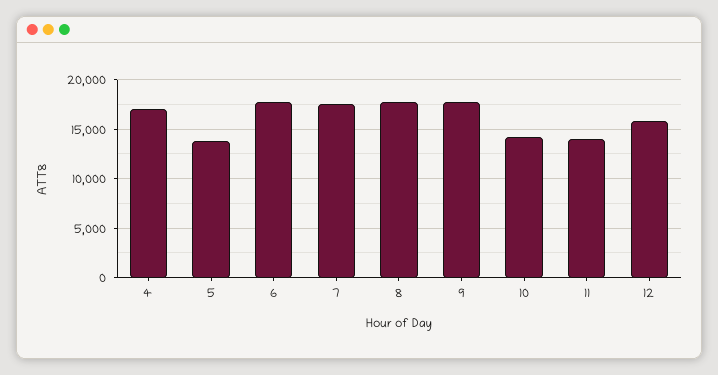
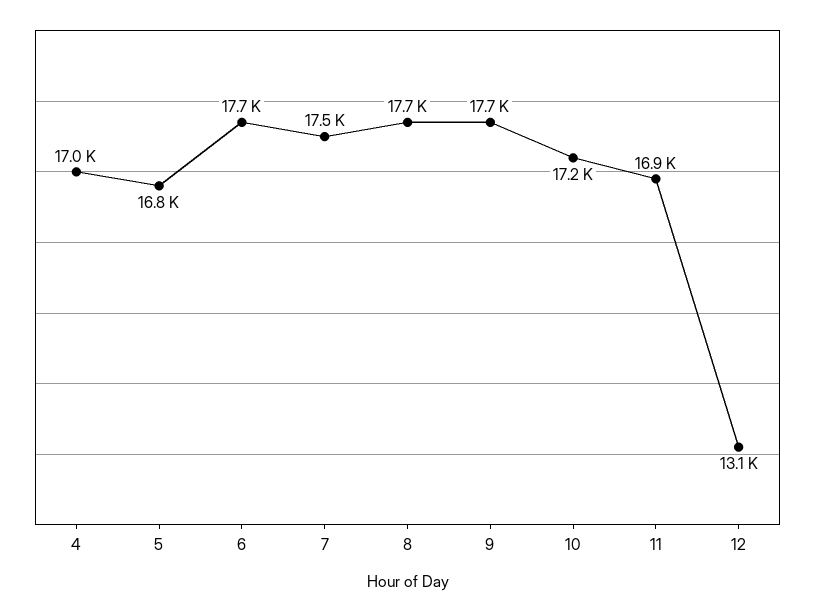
5: 14000 -> 16800
10: 14000 -> 17200
11: 14000 -> 16900
12: 16000 -> 13100

